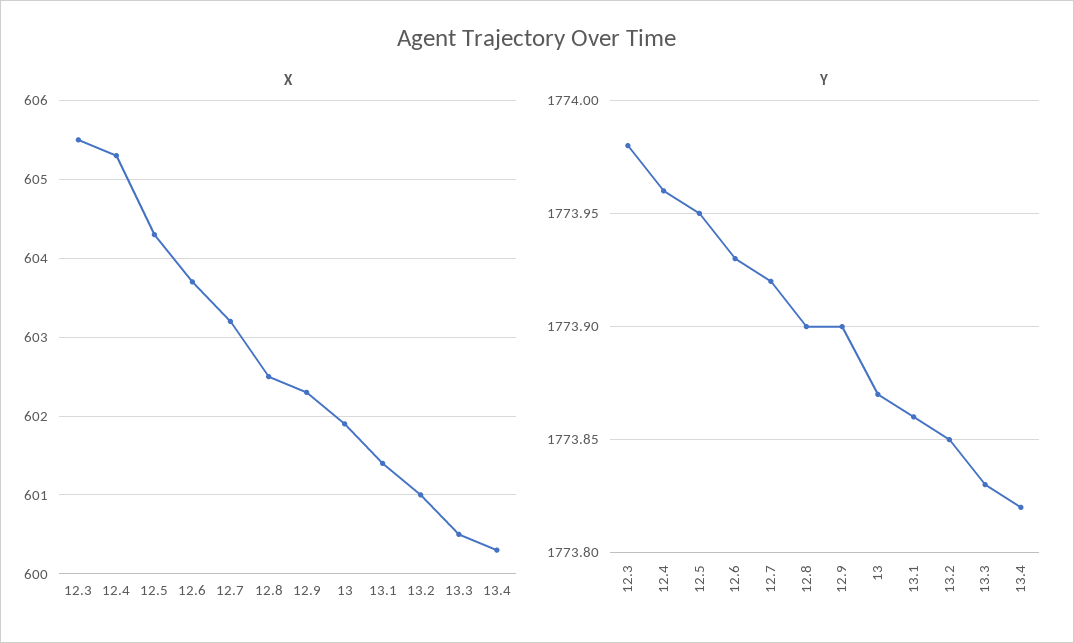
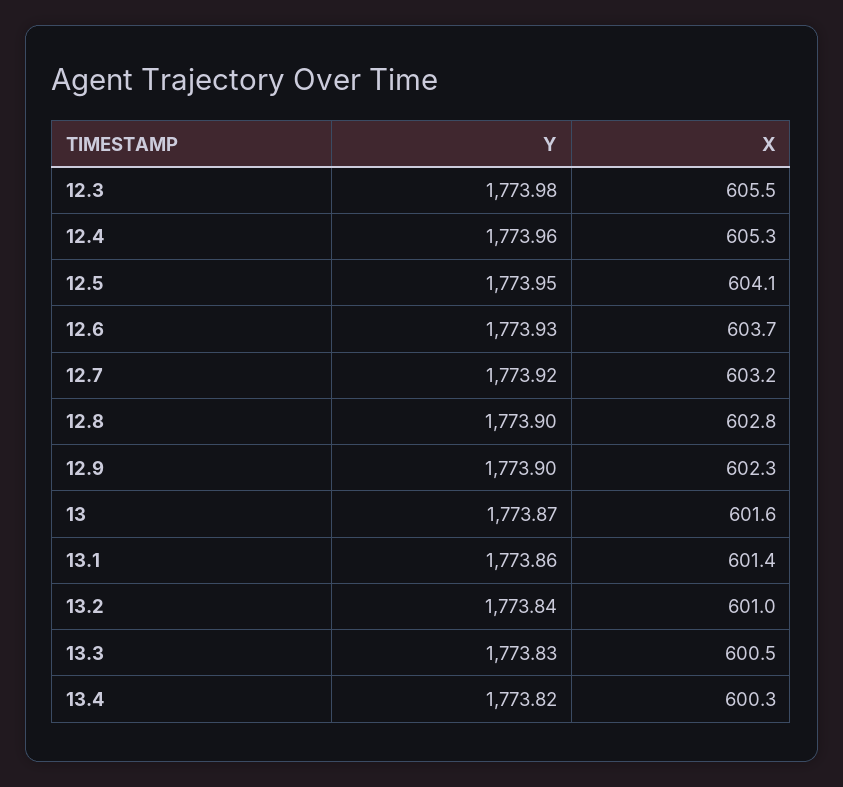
X, 12.5: 604.3 -> 604.1
X, 12.8: 602.5 -> 602.8
X, 13: 601.9 -> 601.6
Y, 13.2: 1773.85 -> 1773.84

